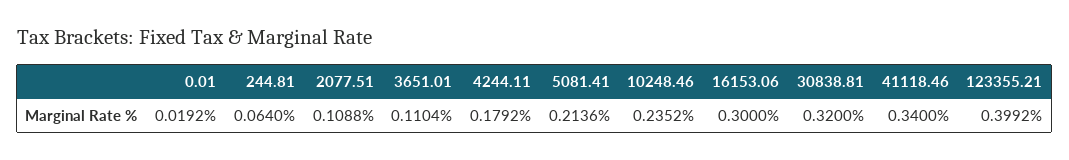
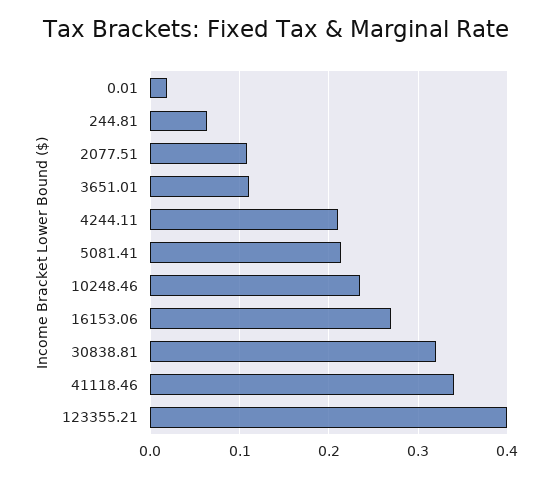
4244.11: 0.1792 -> 0.21
16153.06: 0.3 -> 0.27

